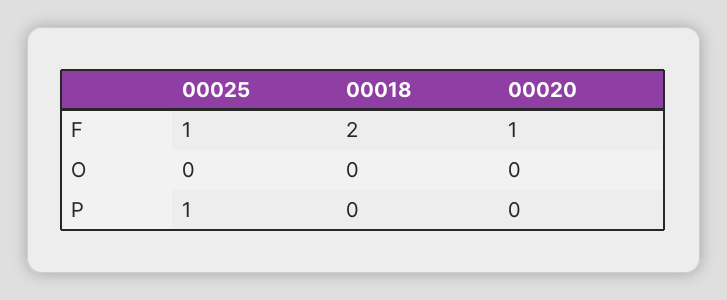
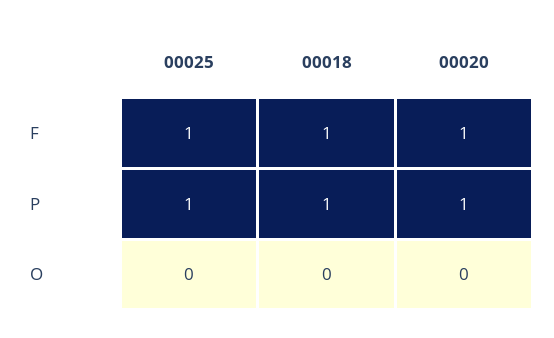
00018, F: 2 -> 1
00018, P: 0 -> 1
00020, P: 0 -> 1

